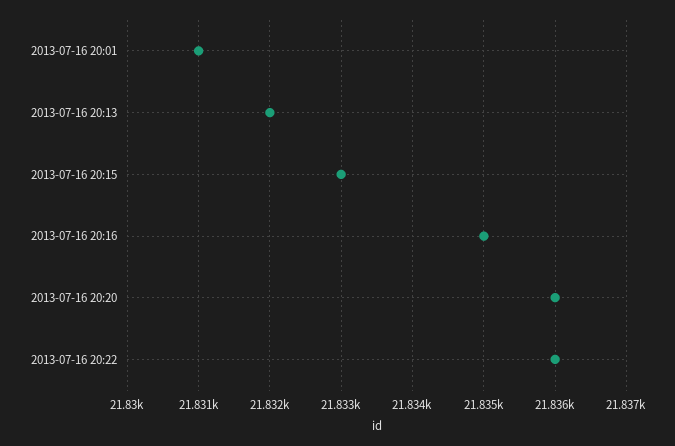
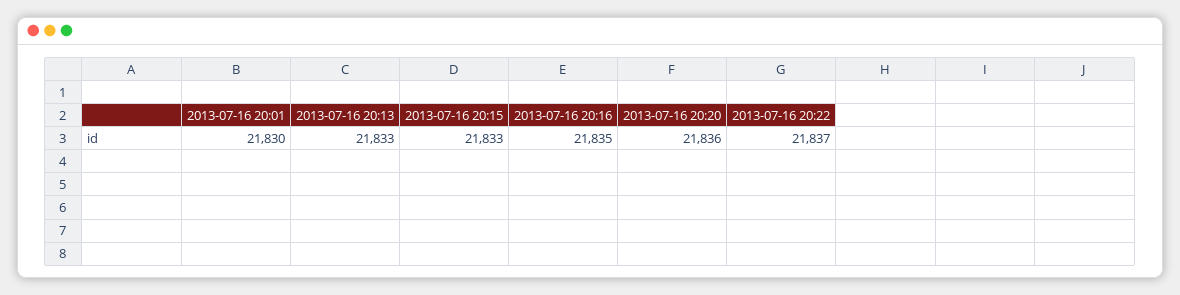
2013-07-16 20:01: 21831 -> 21830
2013-07-16 20:13: 21832 -> 21833
2013-07-16 20:22: 21836 -> 21837

